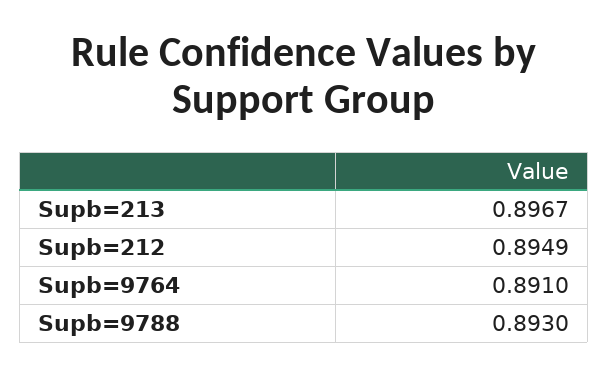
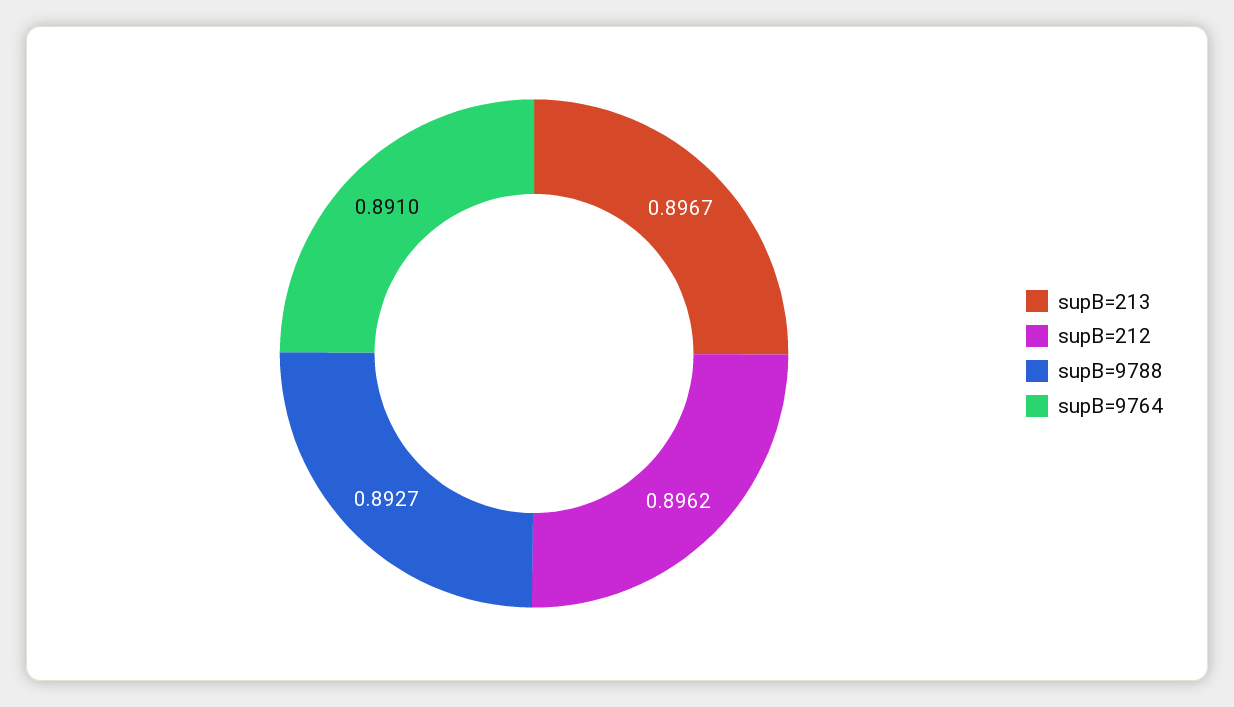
Supb=212: 0.8949 -> 0.8962
Supb=9788: 0.893 -> 0.8927

